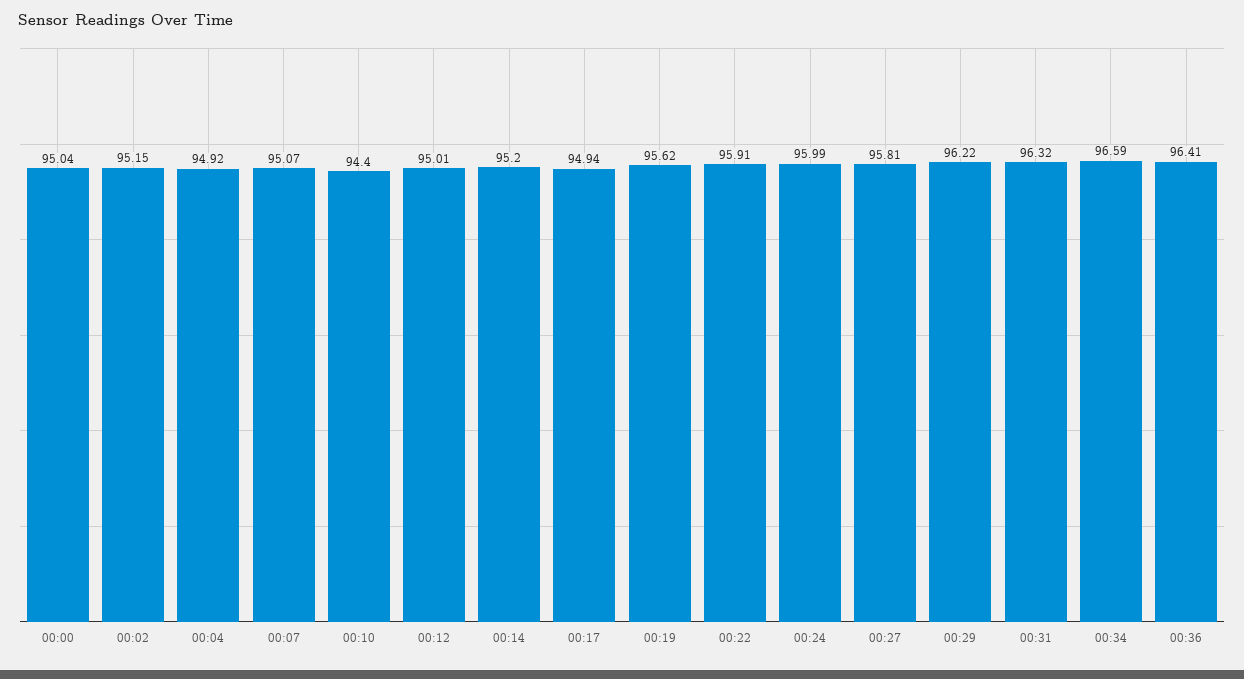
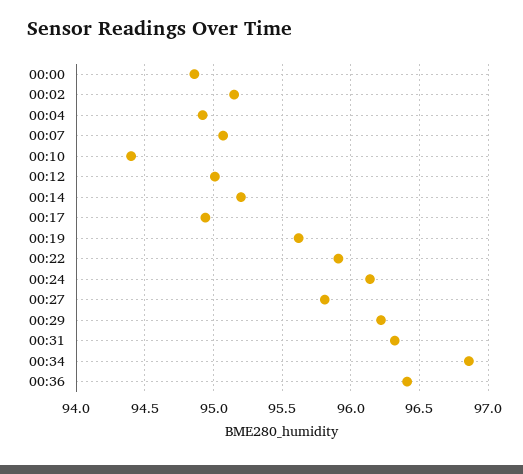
00:00: 95.04 -> 94.85
00:24: 95.99 -> 96.15
00:34: 96.59 -> 96.85

